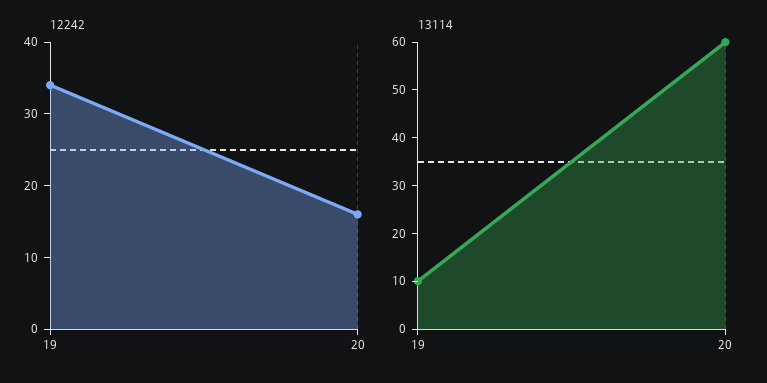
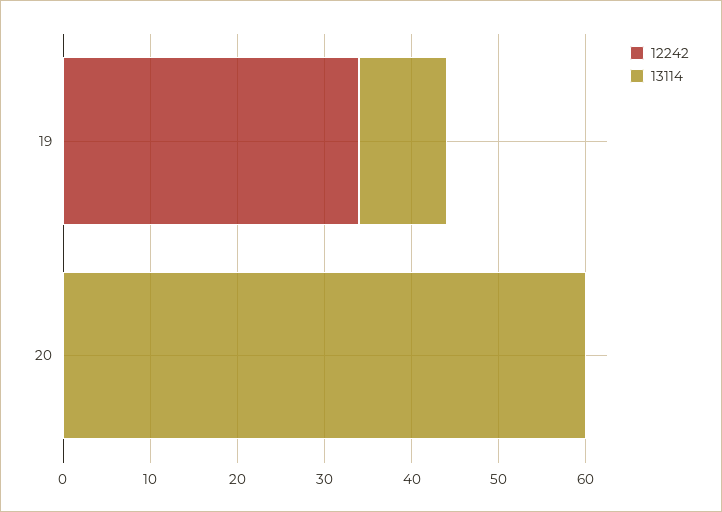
12242, 20: 15 -> 0

